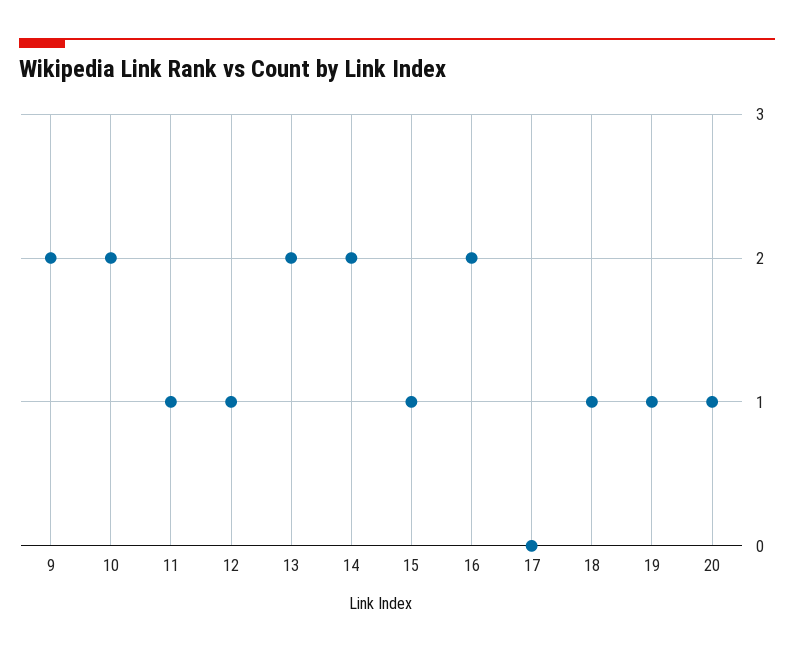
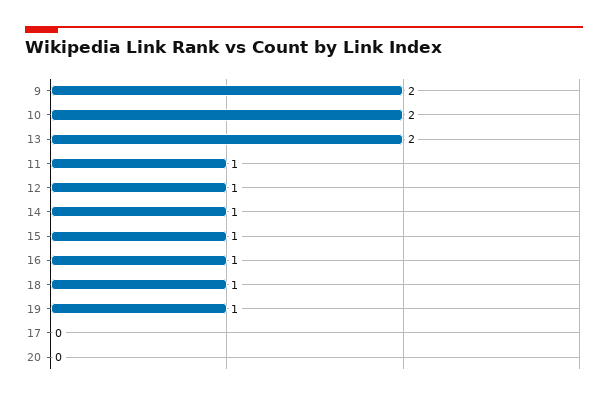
14: 2 -> 1
16: 2 -> 1
20: 1 -> 0

